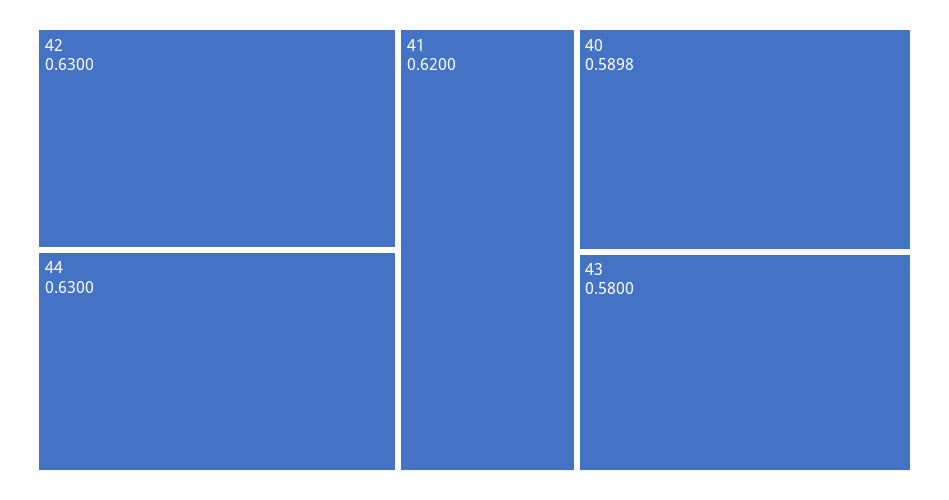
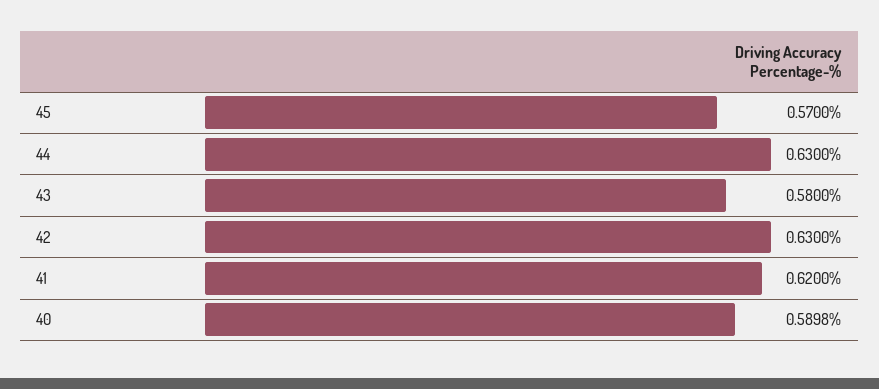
45: none -> 0.57

